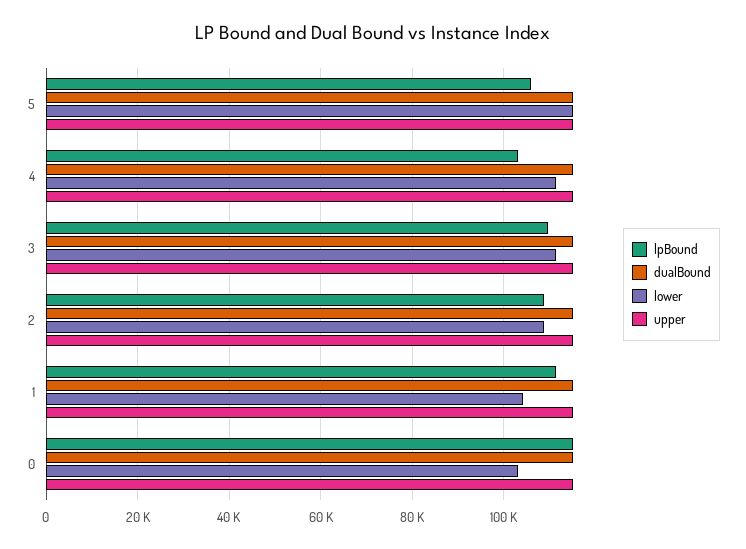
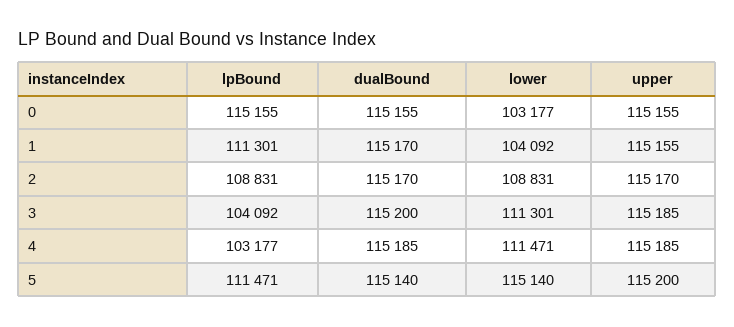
lpBound, 5: 106000 -> 111471
lpBound, 3: 110000 -> 104092

